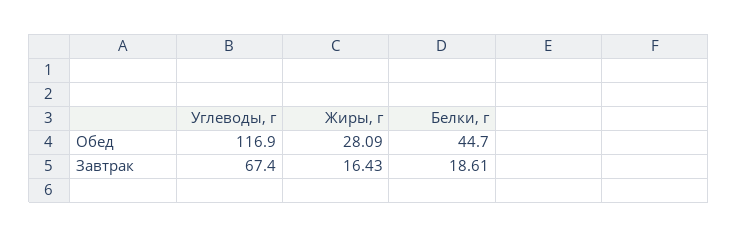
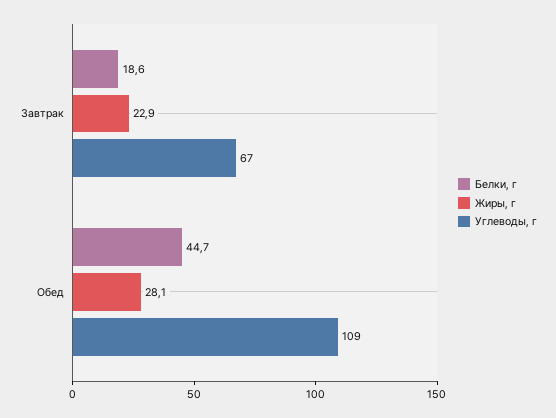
Углеводы, г, Обед: 116.9 -> 109
Жиры, г, Завтрак: 16.43 -> 22.9

